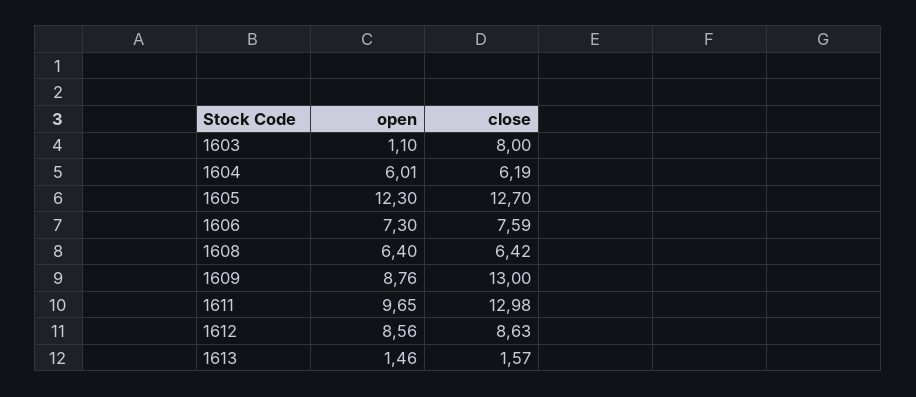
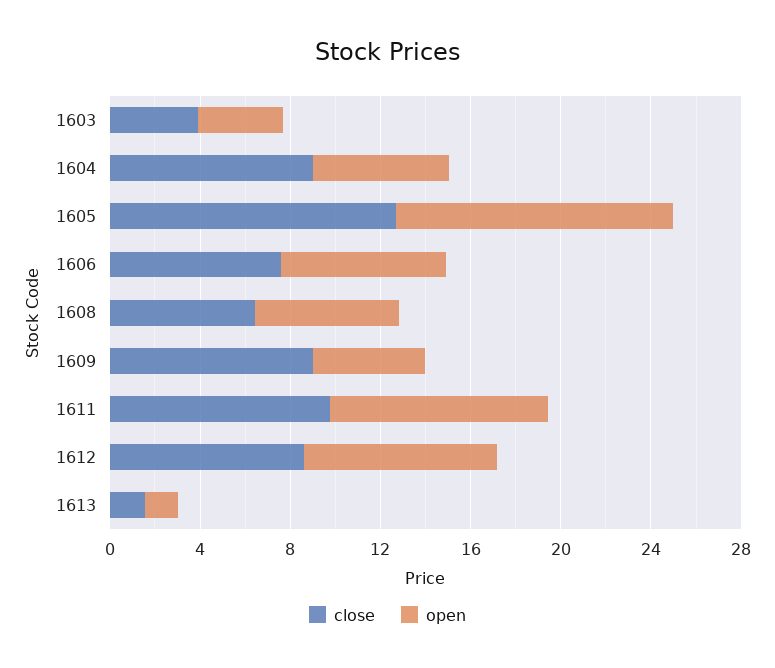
open, 1603: 1.1 -> 4
close, 1603: 8 -> 4
close, 1604: 6.19 -> 9
open, 1609: 8.76 -> 5
close, 1609: 13 -> 9
close, 1611: 12.98 -> 10

